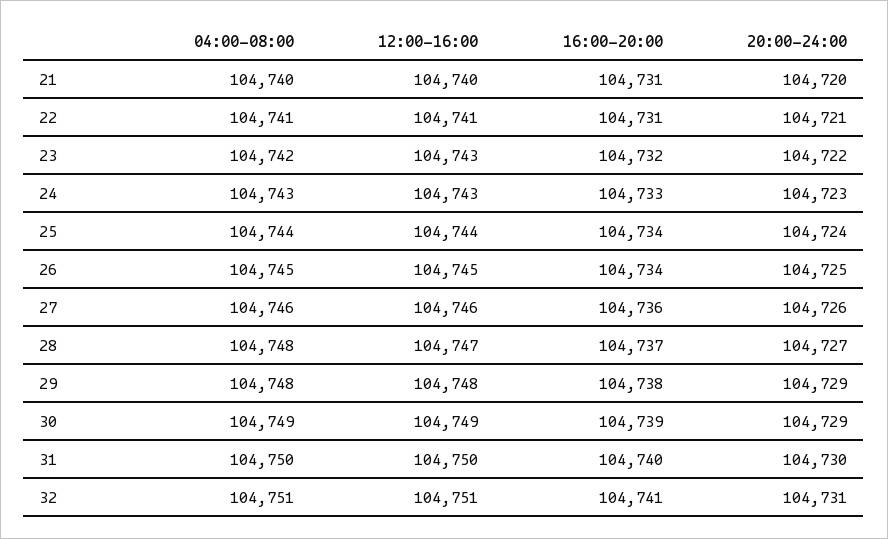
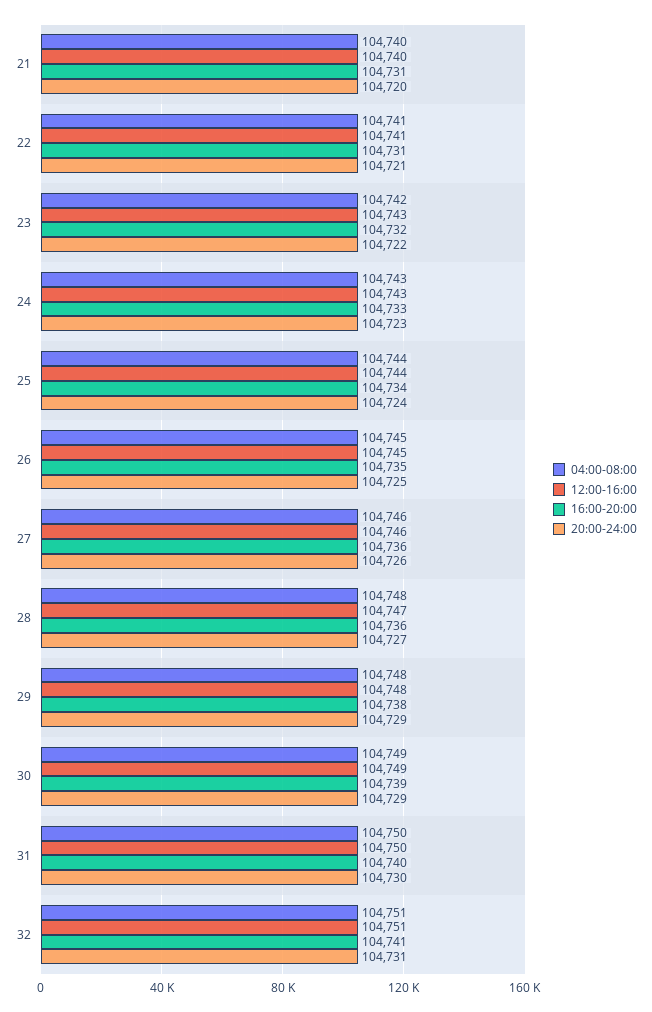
16:00-20:00, 26: 104734 -> 104735
16:00-20:00, 28: 104737 -> 104736

